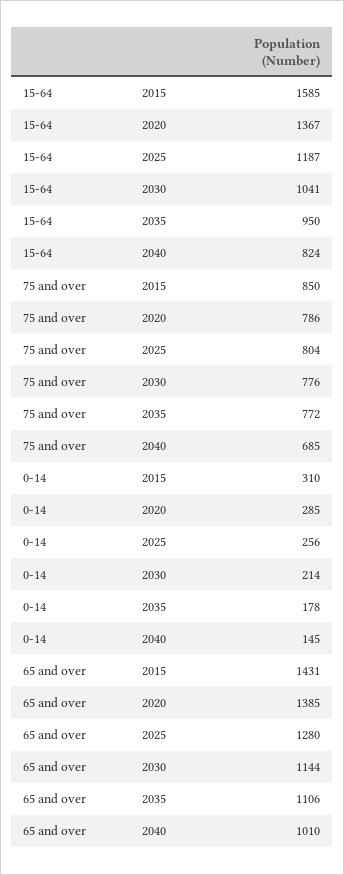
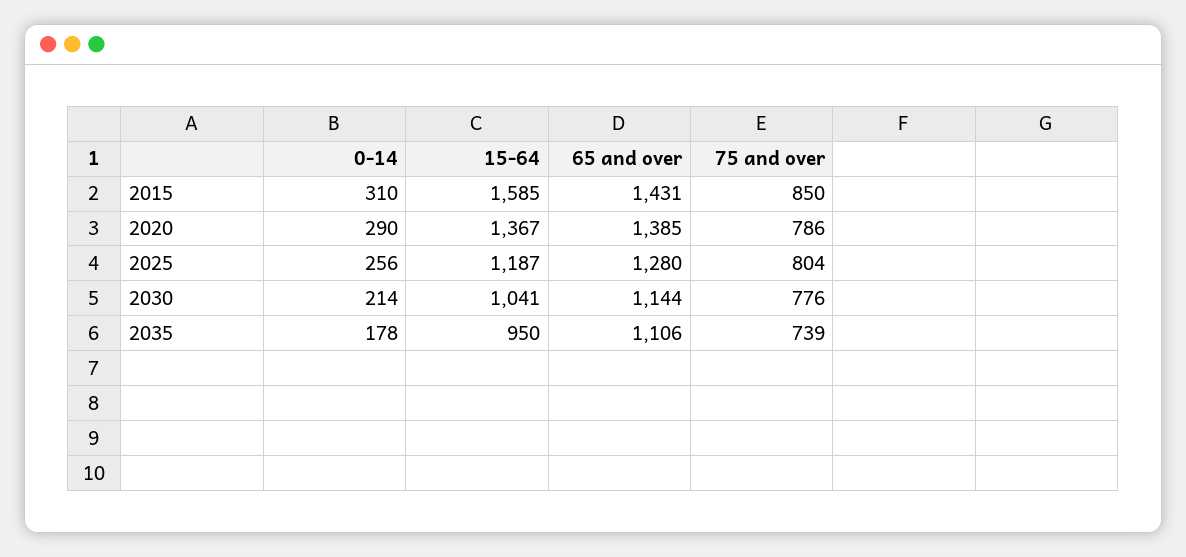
15-64, 2040: 824 -> none
75 and over, 2035: 772 -> 739
75 and over, 2040: 685 -> none
0-14, 2020: 285 -> 290
0-14, 2040: 145 -> none
65 and over, 2040: 1010 -> none

